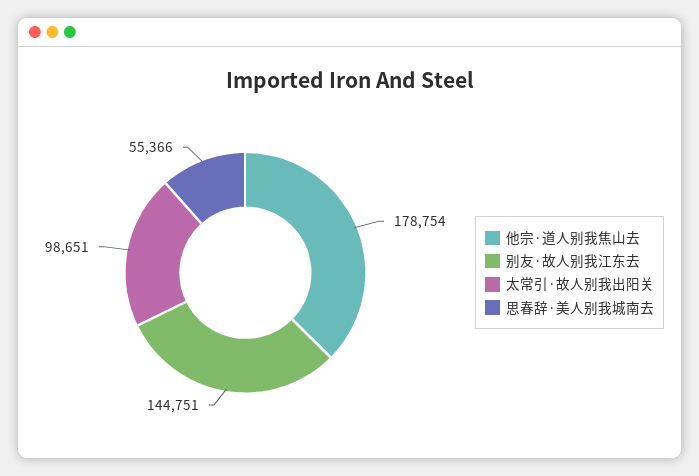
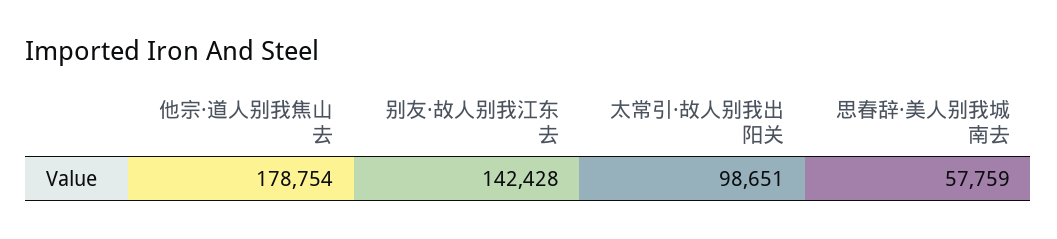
别友·故人别我江东去: 144751 -> 142428
思春辞·美人别我城南去: 55366 -> 57759

